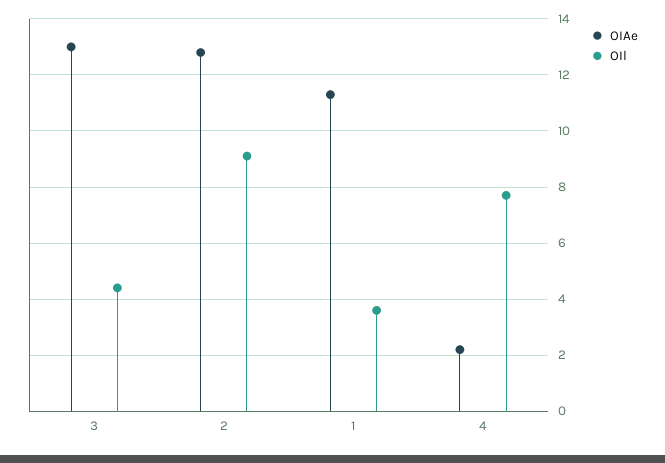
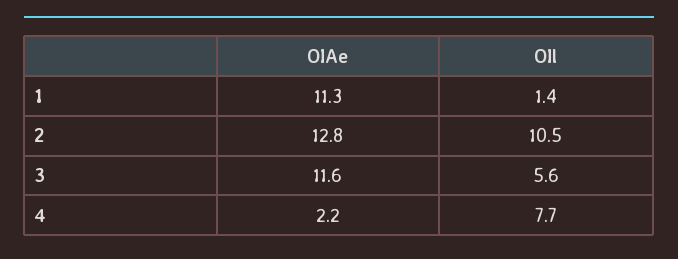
OIAe, 3: 13 -> 11.6
OIl, 3: 4.5 -> 5.6
OIl, 2: 9 -> 10.5
OIl, 1: 3.5 -> 1.4

